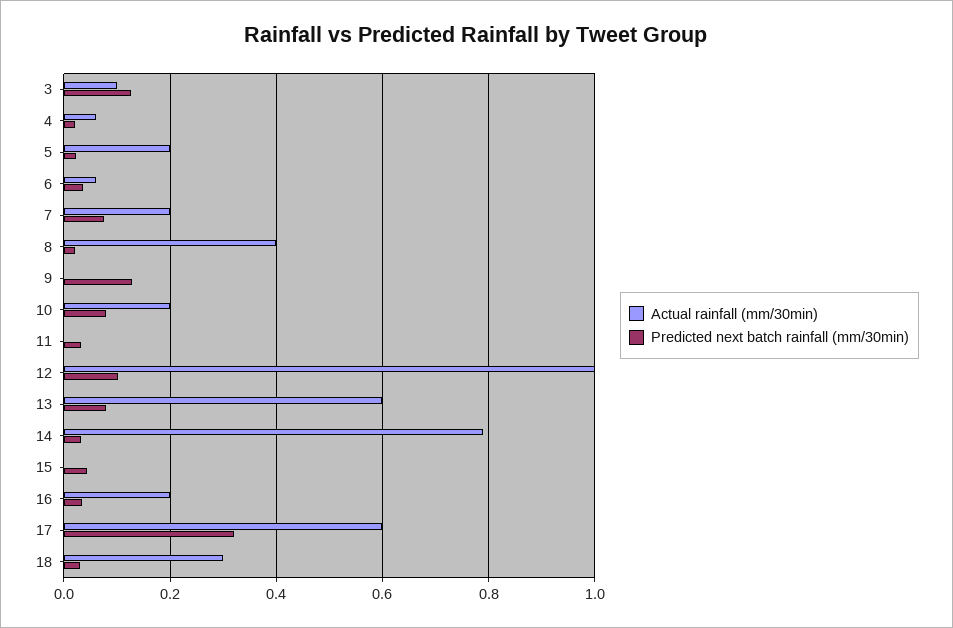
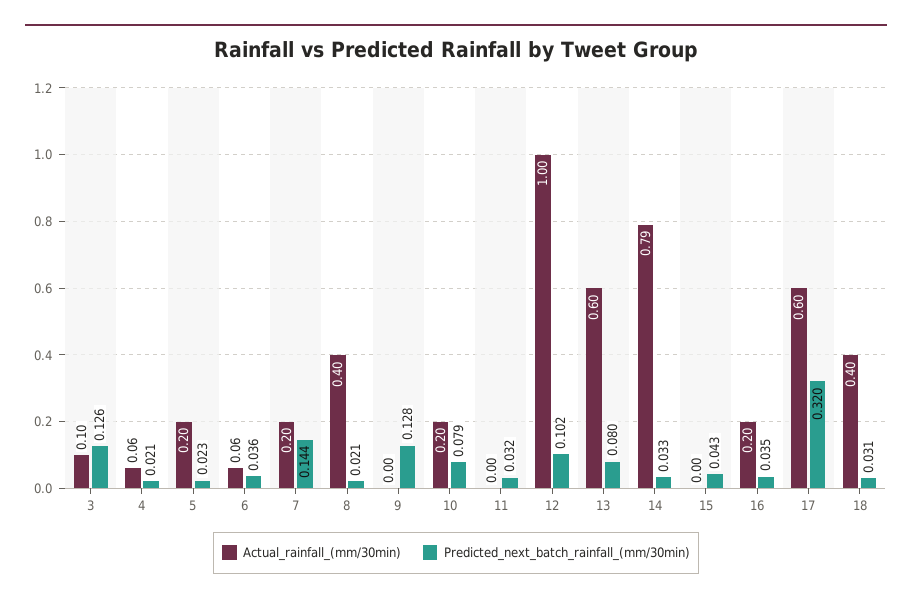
Predicted next batch rainfall (mm/30min), 7: 0.08 -> 0.144
Actual rainfall (mm/30min), 18: 0.3 -> 0.4

